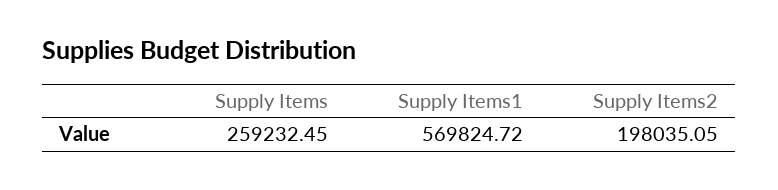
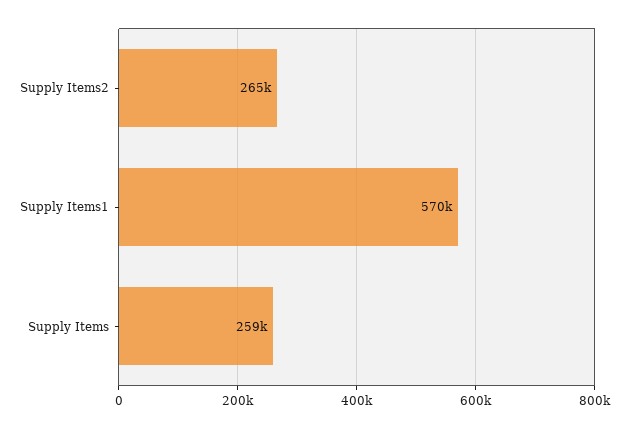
Supply Items2: 198035.05 -> 265000

